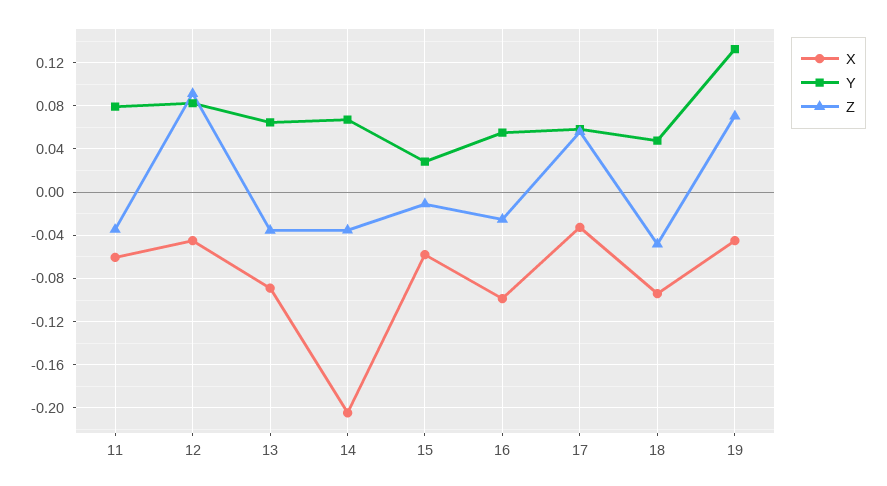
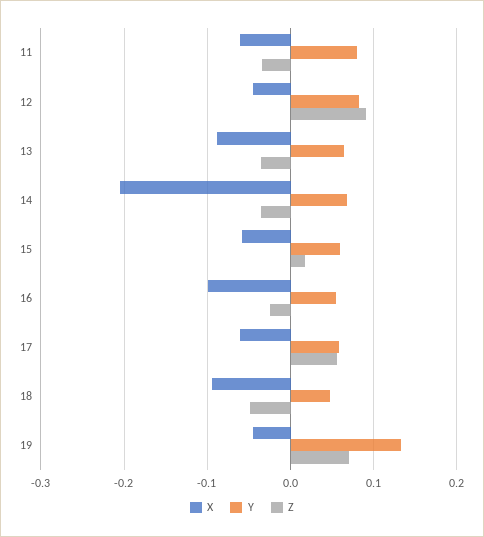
Y, 15: 0.03 -> 0.06
Z, 15: -0.01 -> 0.02
X, 17: -0.03 -> -0.06

